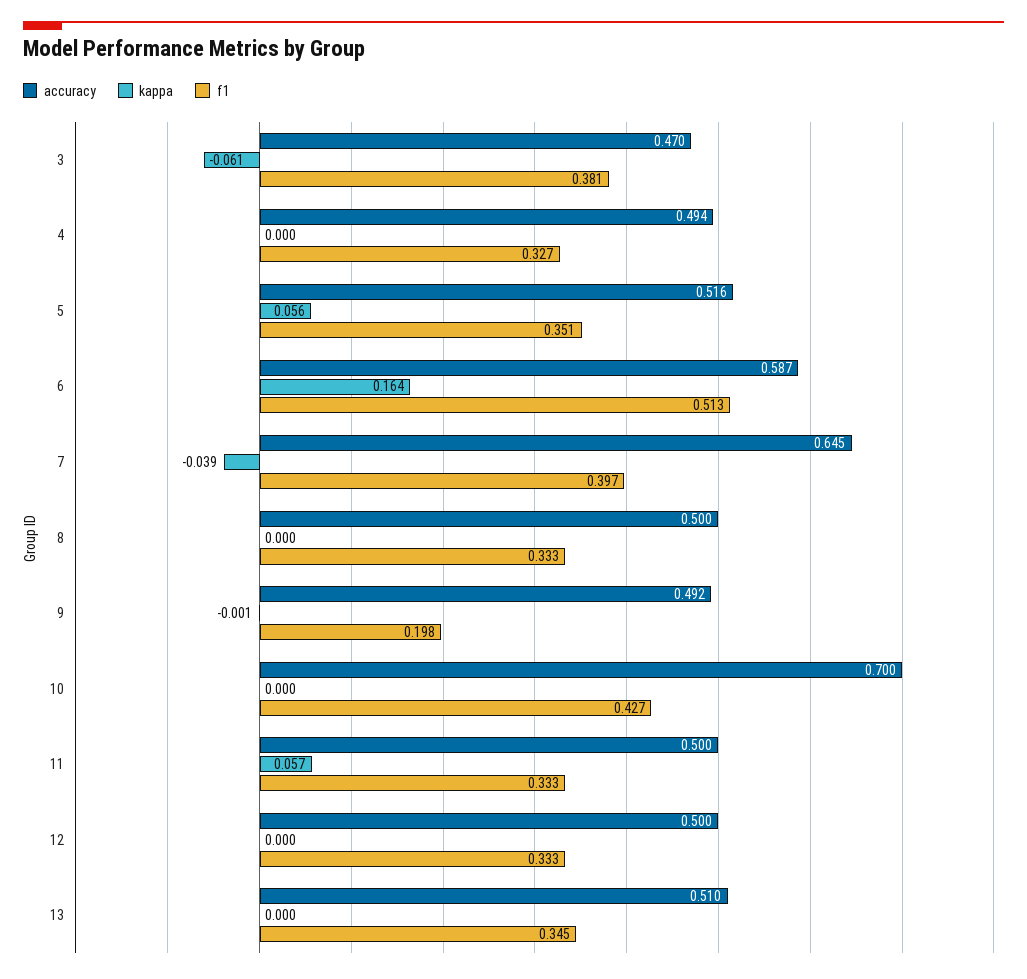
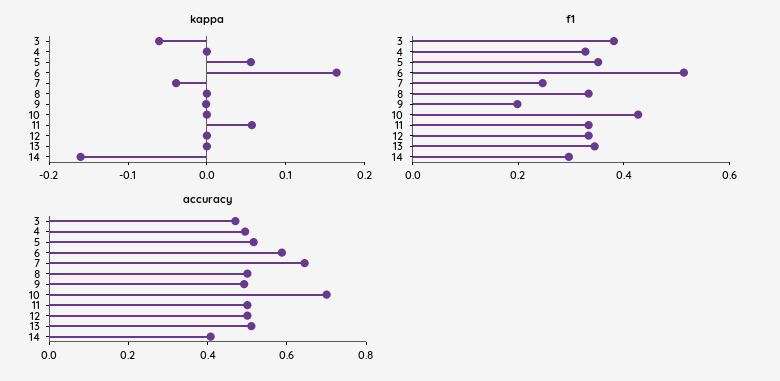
f1, 7: 0.397 -> 0.25
kappa, 14: none -> -0.16
f1, 14: none -> 0.3
accuracy, 14: none -> 0.4

